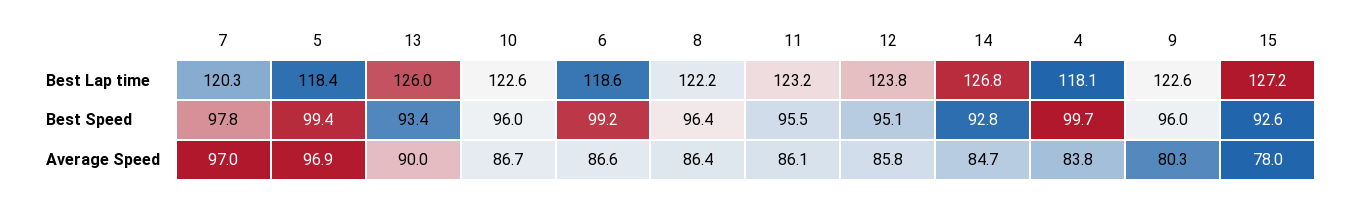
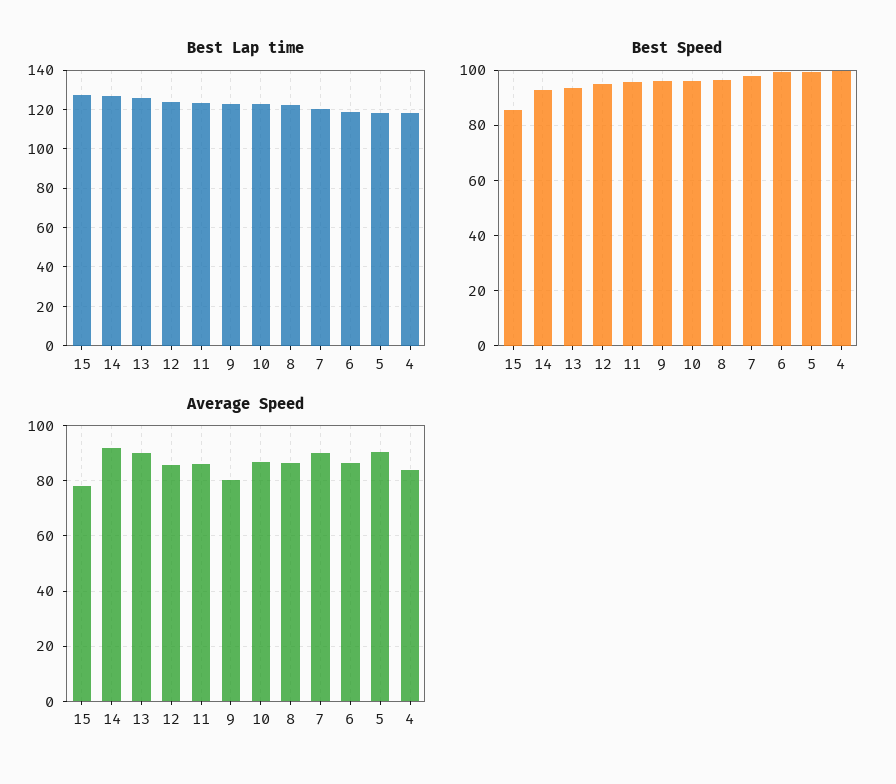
Best Speed, 15: 92.6 -> 85
Average Speed, 7: 97 -> 90
Average Speed, 5: 96.9 -> 90
Average Speed, 14: 84.7 -> 92.5

